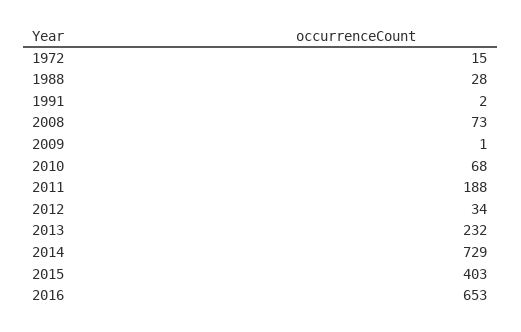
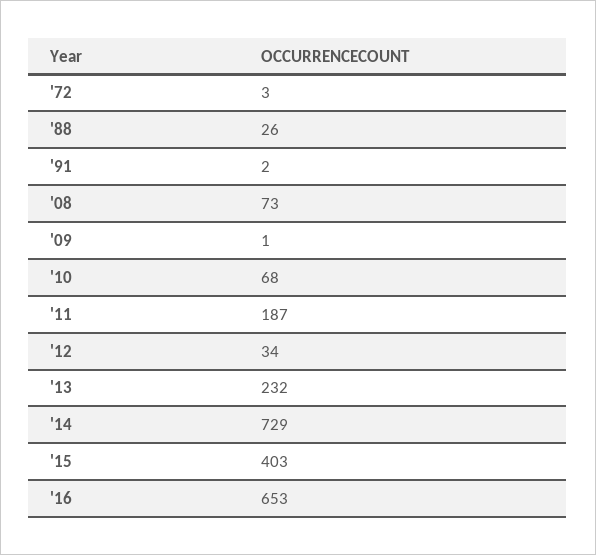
1972: 15 -> 3
1988: 28 -> 26
2011: 188 -> 187

